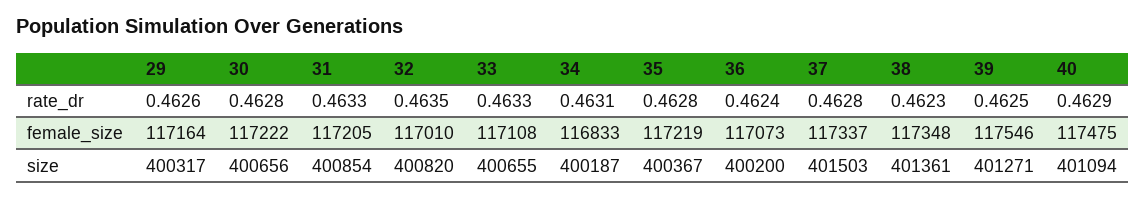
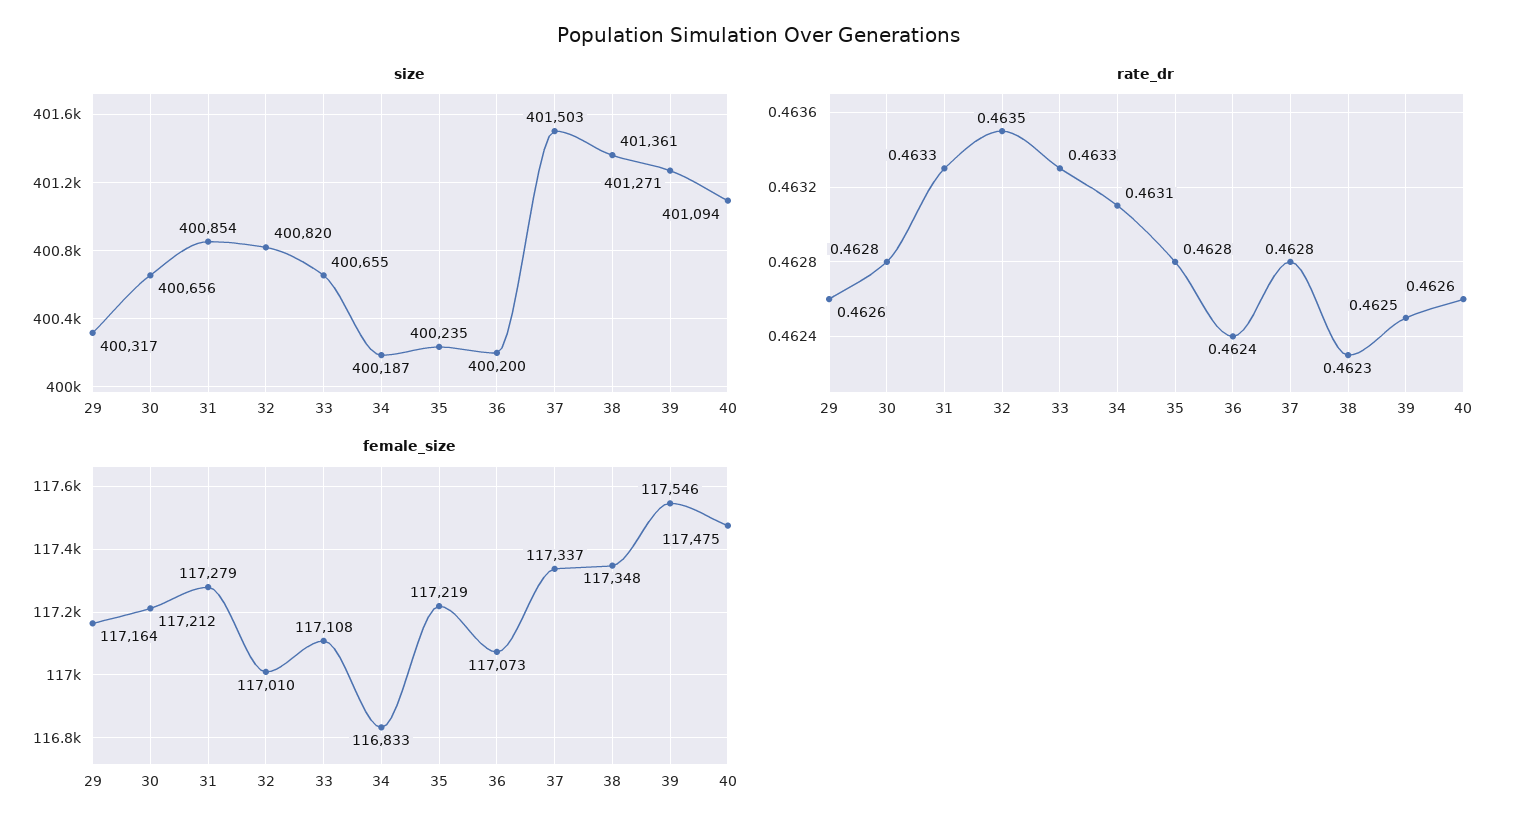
rate_dr, 40: 0.4629 -> 0.4626
female_size, 30: 117222 -> 117212
female_size, 31: 117205 -> 117279
size, 35: 400367 -> 400235

